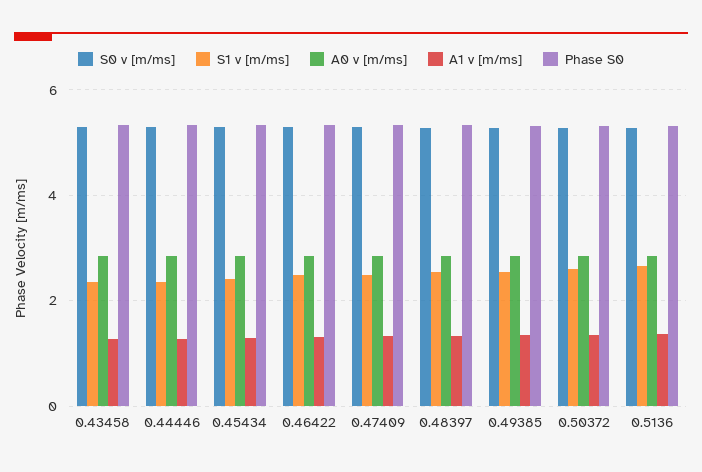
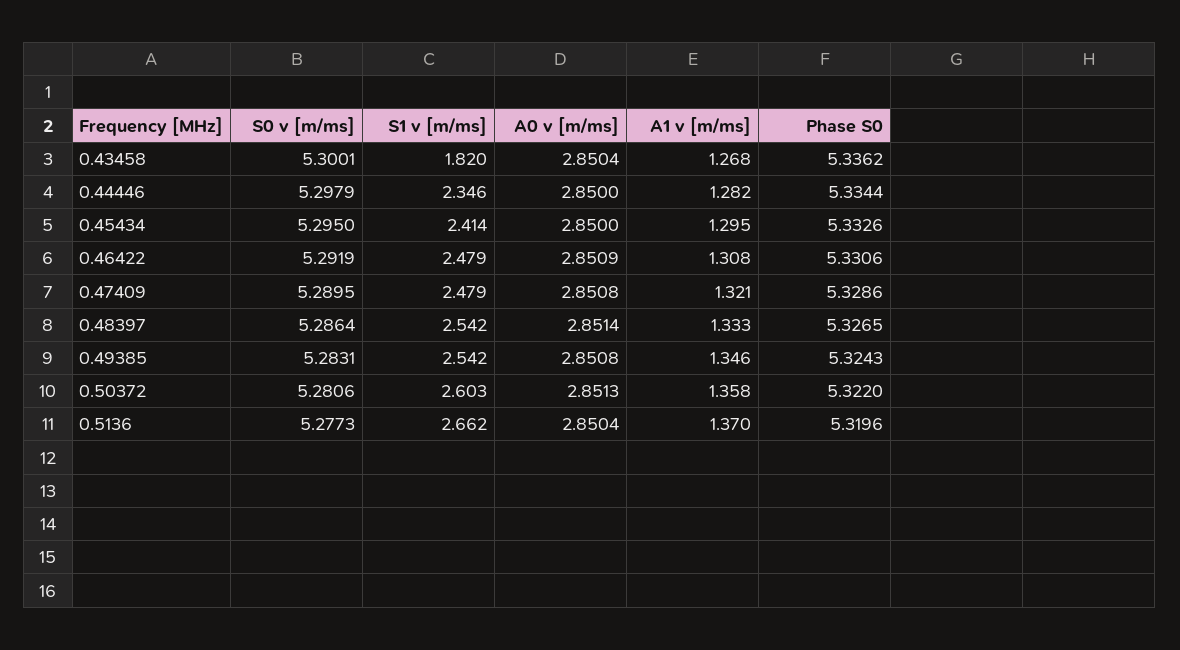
S1 v [m/ms], 0.43458: 2.4 -> 1.82

